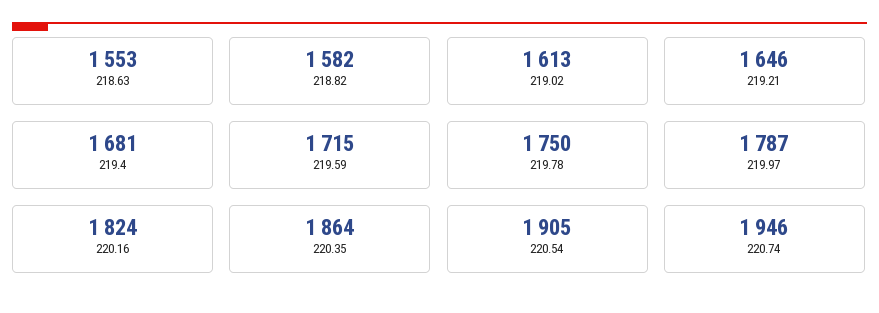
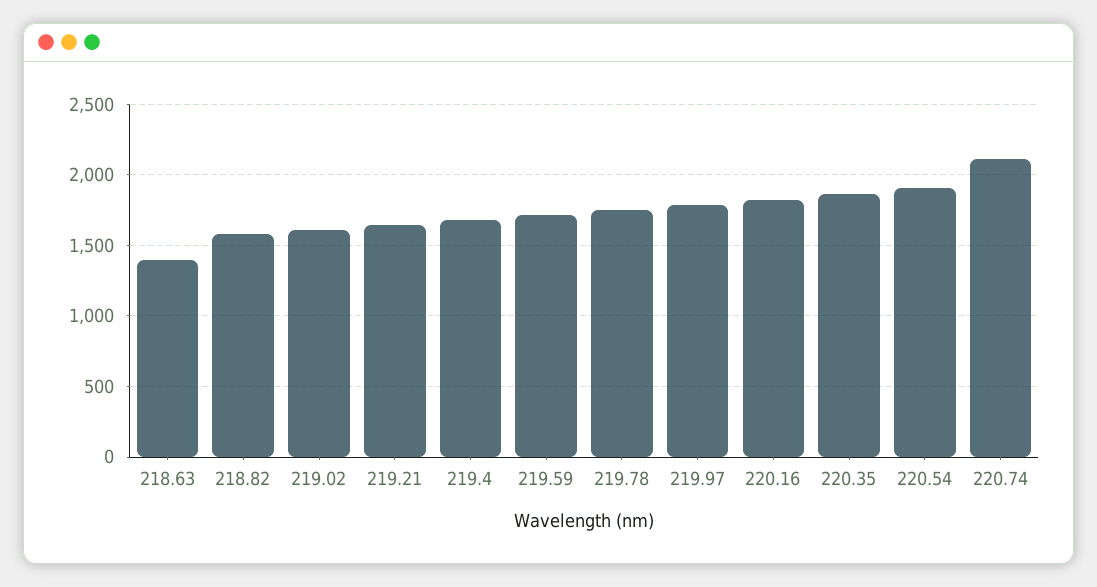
218.63: 1553 -> 1400
220.74: 1946 -> 2100

